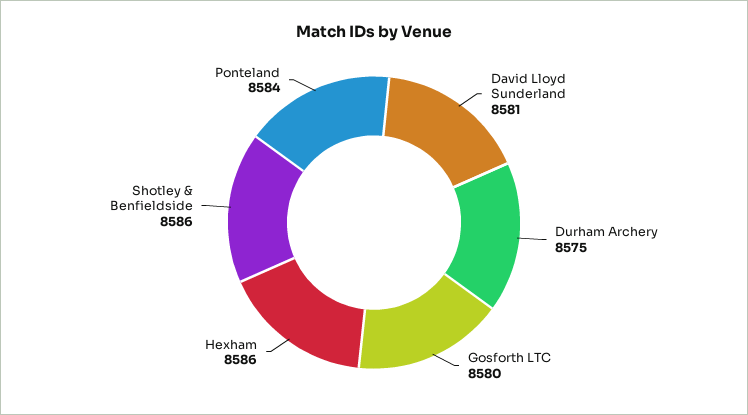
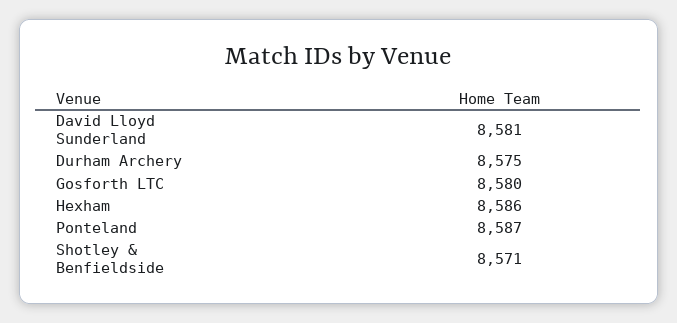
Shotley & Benfieldside: 8586 -> 8571
Ponteland: 8584 -> 8587

